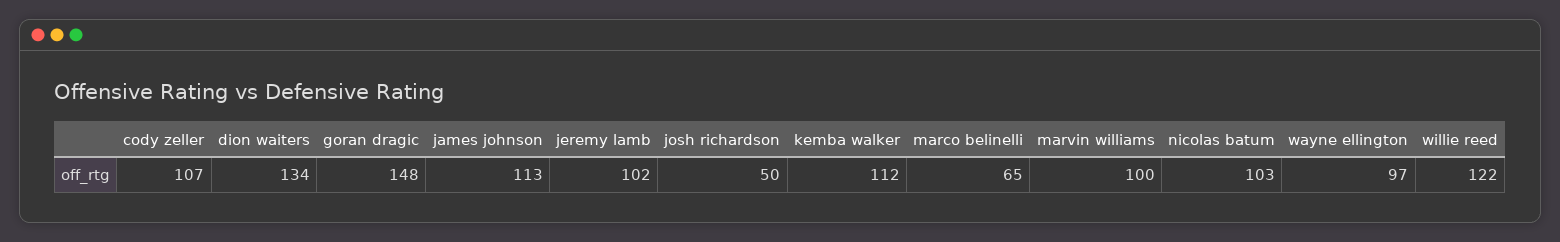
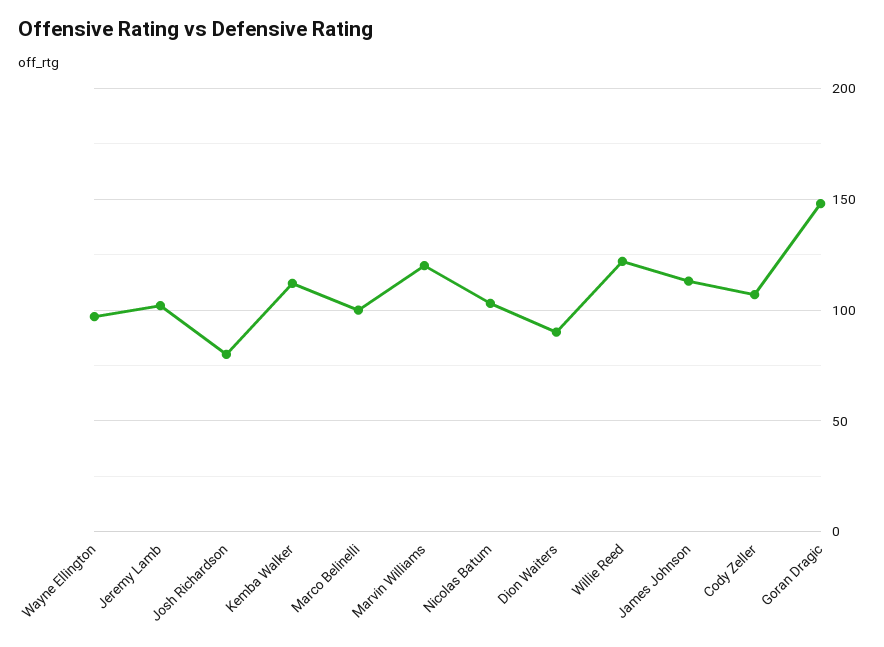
dion waiters: 134 -> 90
josh richardson: 50 -> 80
marco belinelli: 65 -> 100
marvin williams: 100 -> 120

